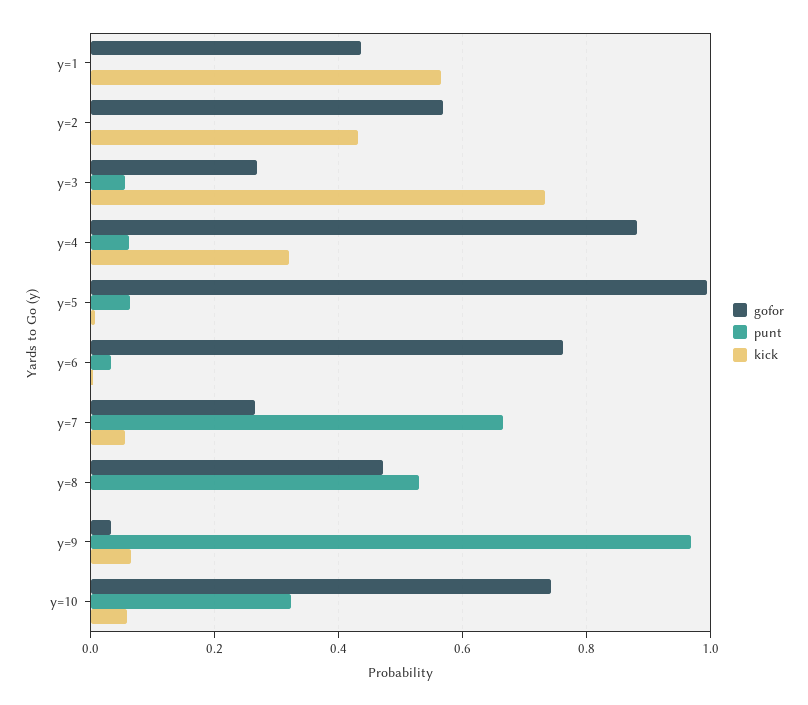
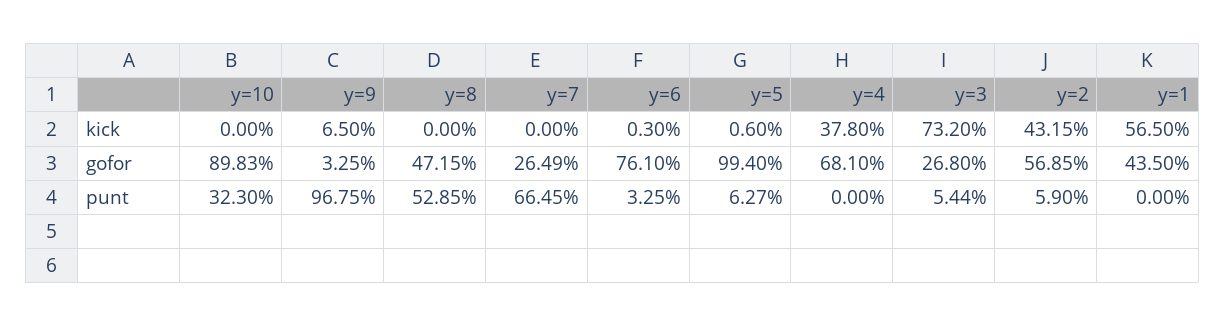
punt, y=2: 0 -> 0.059
gofor, y=4: 0.88 -> 0.681
punt, y=4: 0.06 -> 0
kick, y=4: 0.32 -> 0.378
kick, y=7: 0.06 -> 0
gofor, y=10: 0.74 -> 0.8983
kick, y=10: 0.06 -> 0

